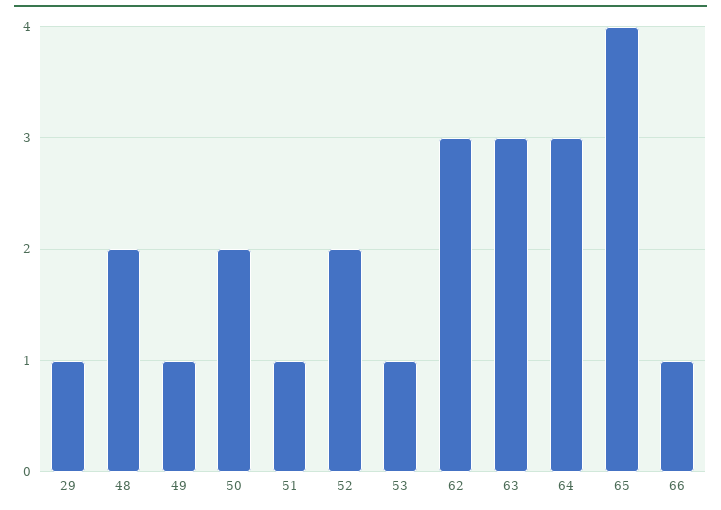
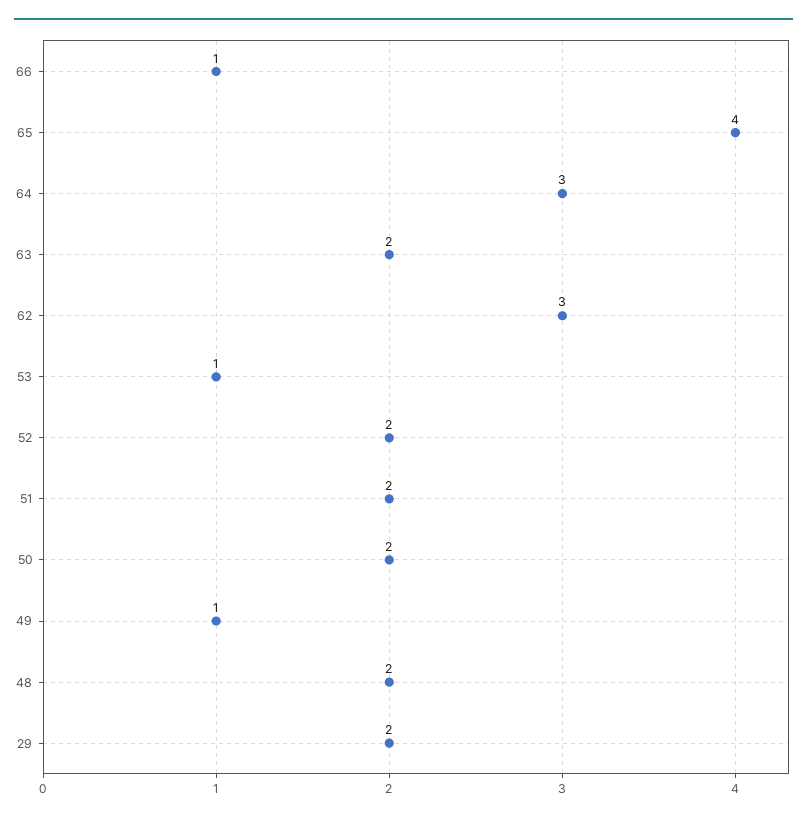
29: 1 -> 2
51: 1 -> 2
63: 3 -> 2

